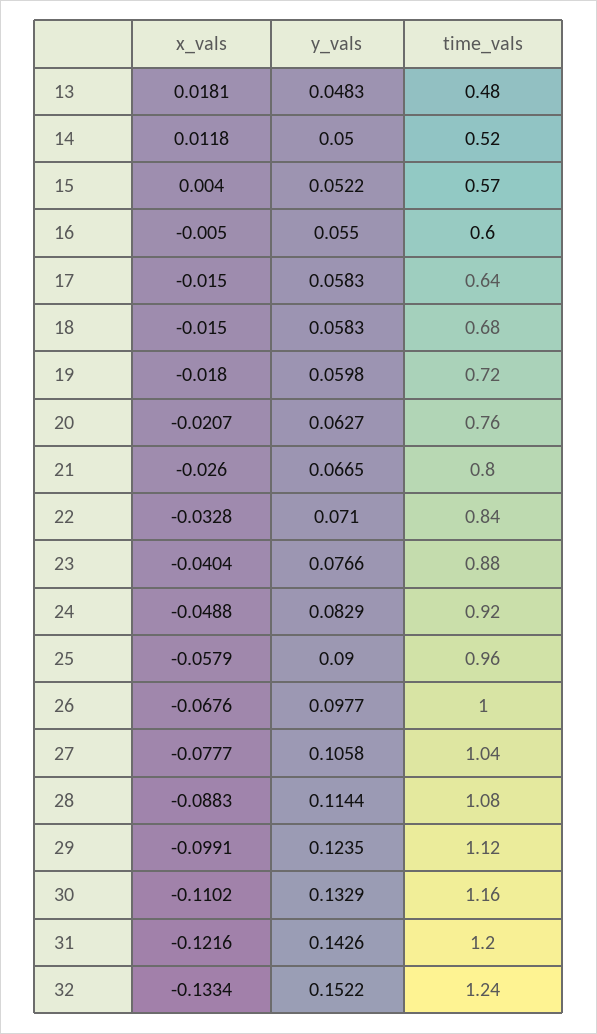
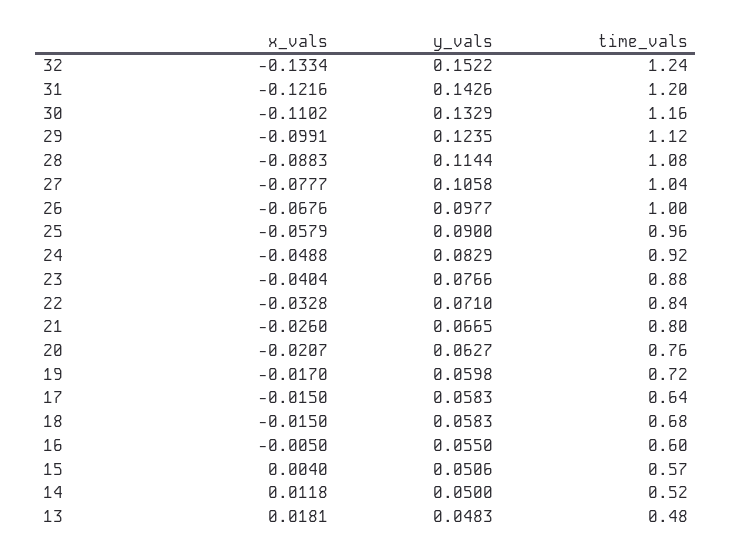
y_vals, 15: 0.0522 -> 0.0506
x_vals, 19: -0.018 -> -0.017

